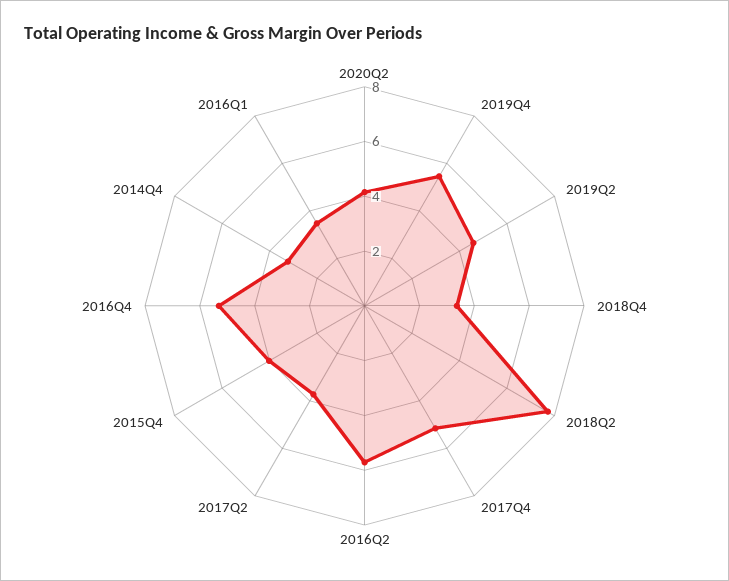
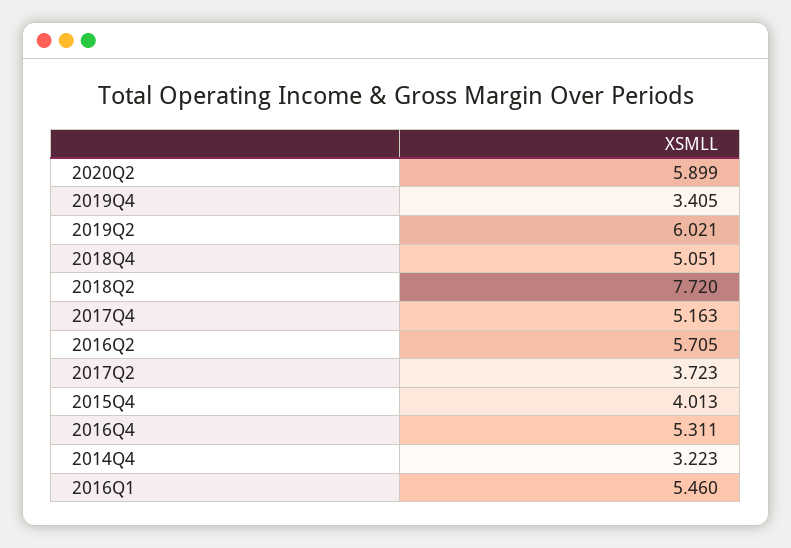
2020Q2: 4 -> 5.899
2019Q4: 5.5 -> 3.405
2019Q2: 4.5 -> 6.021
2018Q4: 3.5 -> 5.051
2016Q1: 3.5 -> 5.46

